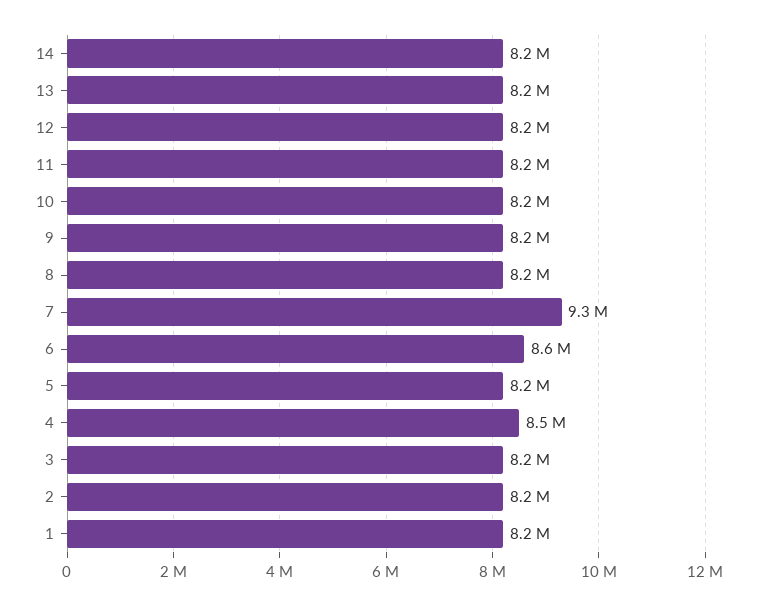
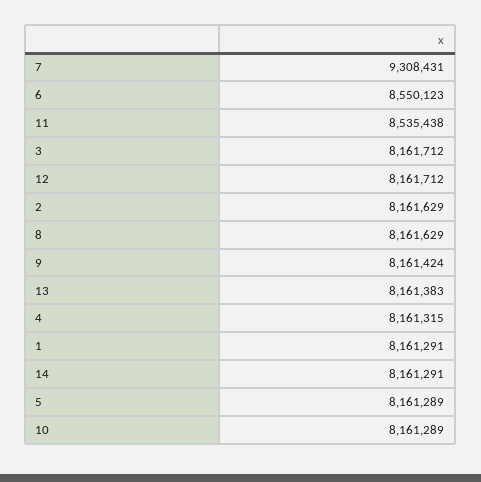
11: 8200000 -> 8535438
4: 8500000 -> 8161315

